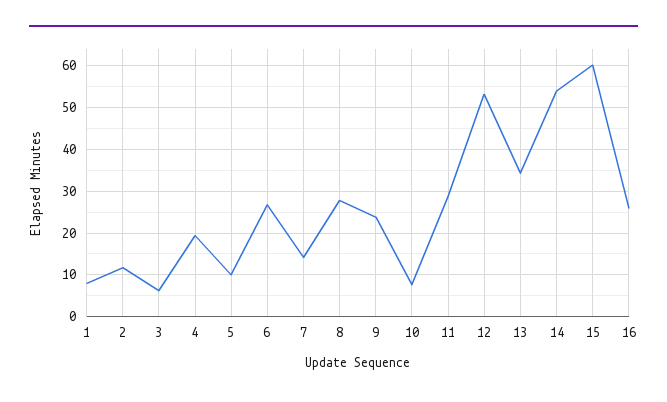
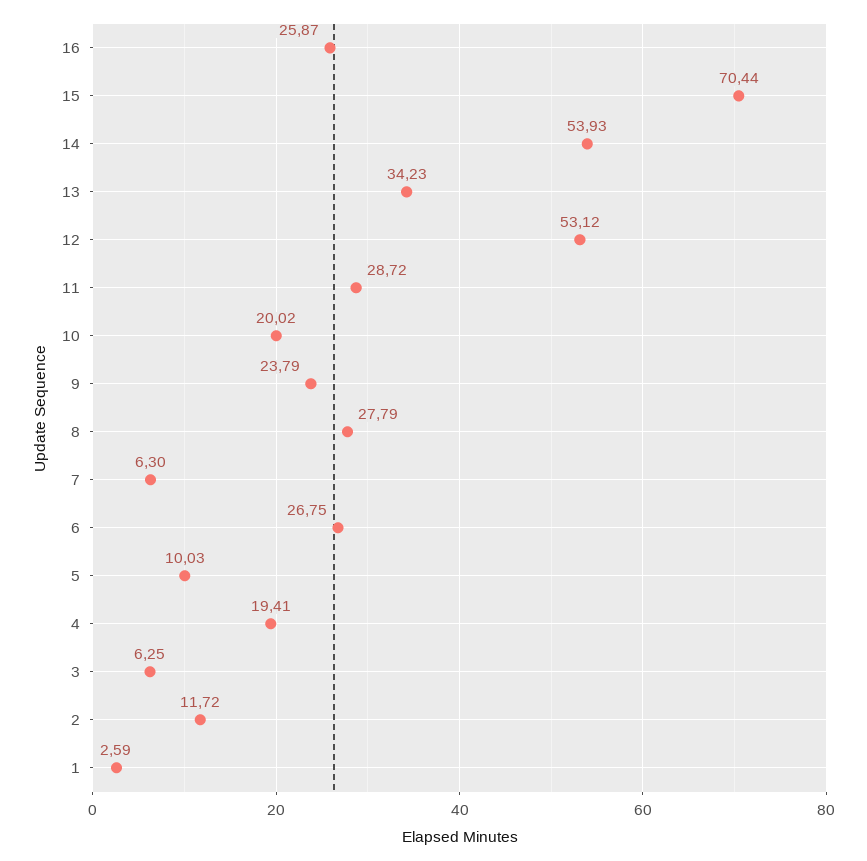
1: 8 -> 2.59
7: 14 -> 6.3
10: 8 -> 20.02
15: 60 -> 70.44

